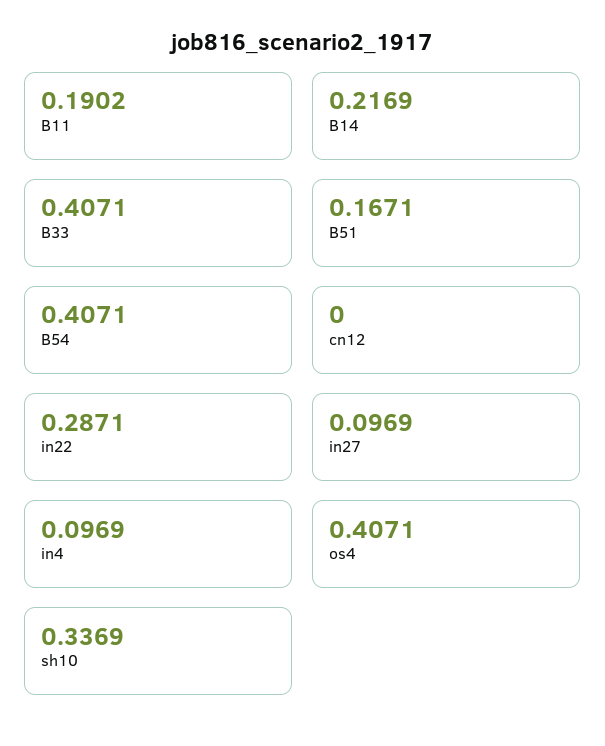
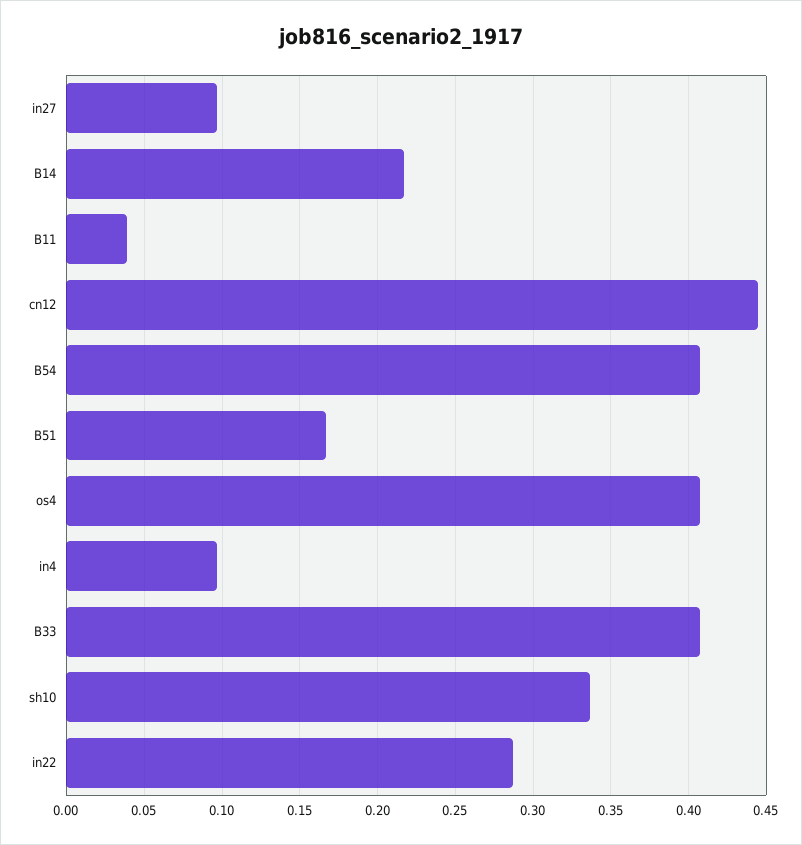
B11: 0.1902 -> 0.04
cn12: 0 -> 0.445

